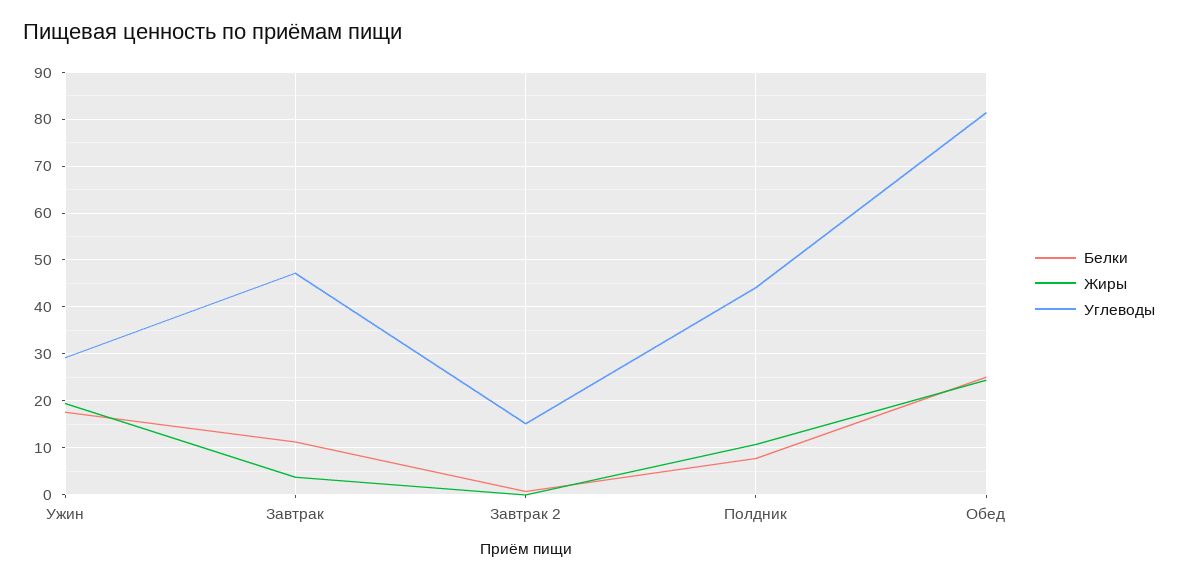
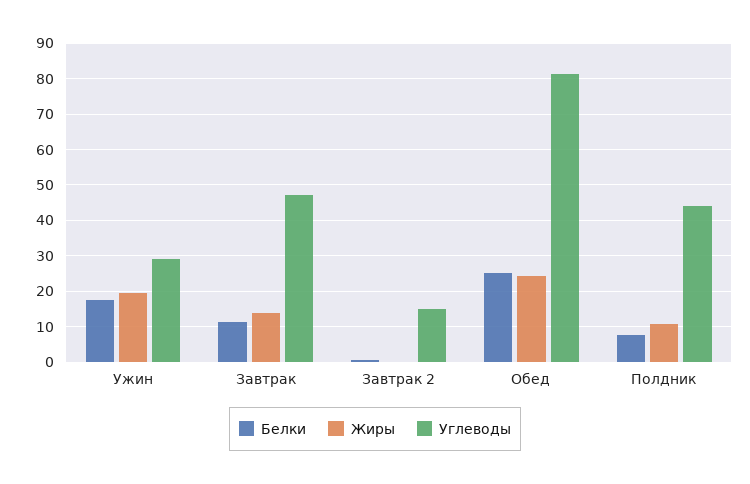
Жиры, Завтрак: 4 -> 14

